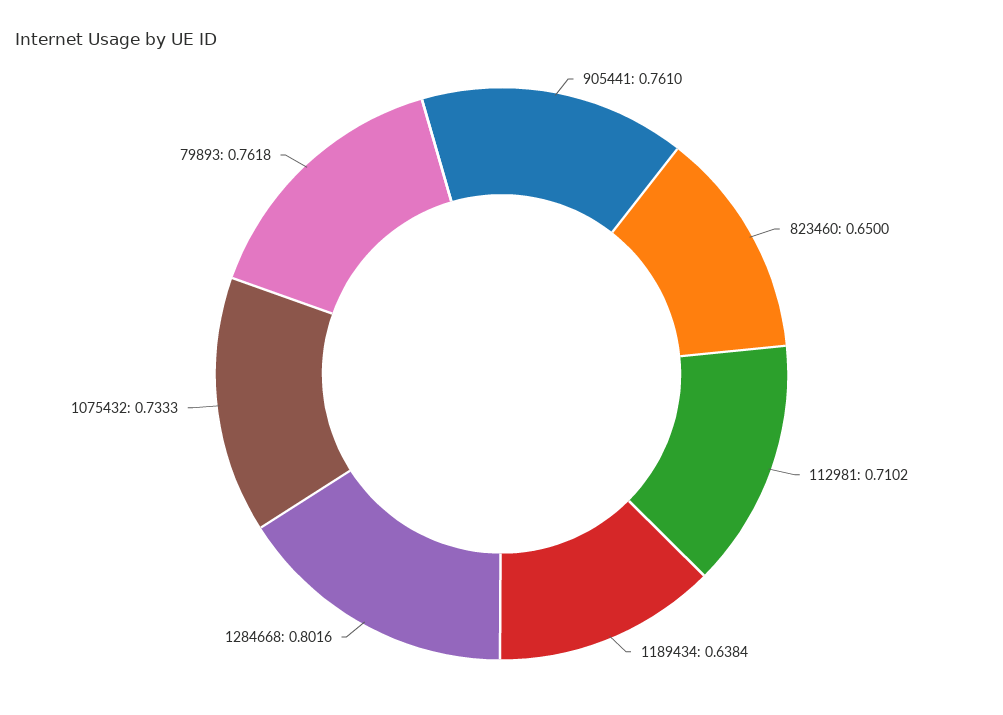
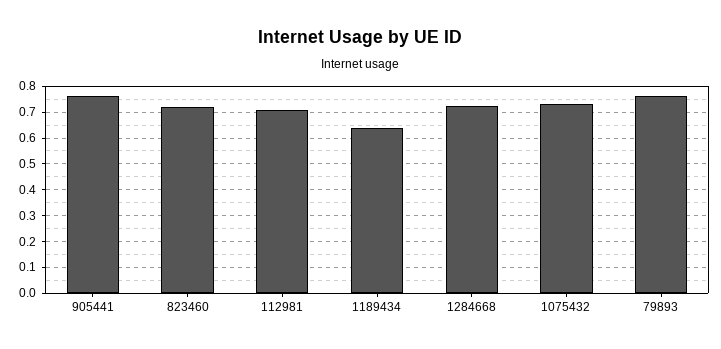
823460: 0.65 -> 0.725
1284668: 0.8016 -> 0.725

